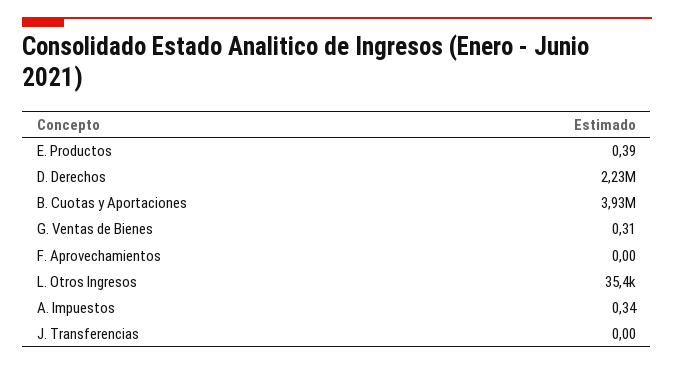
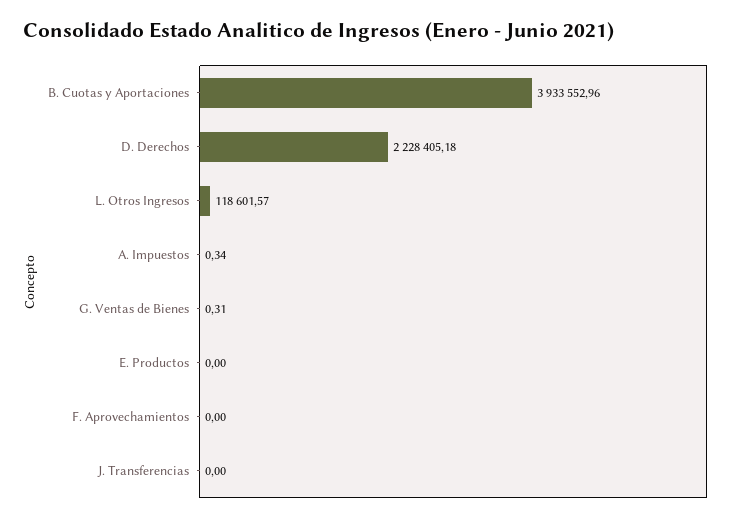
E. Productos: 0.39 -> 0
L. Otros Ingresos: 35400 -> 118601.57

